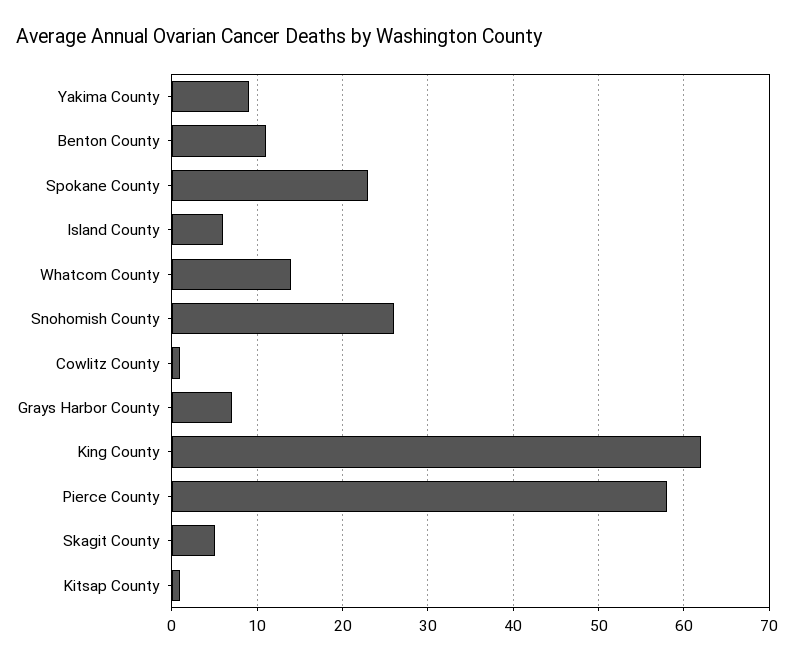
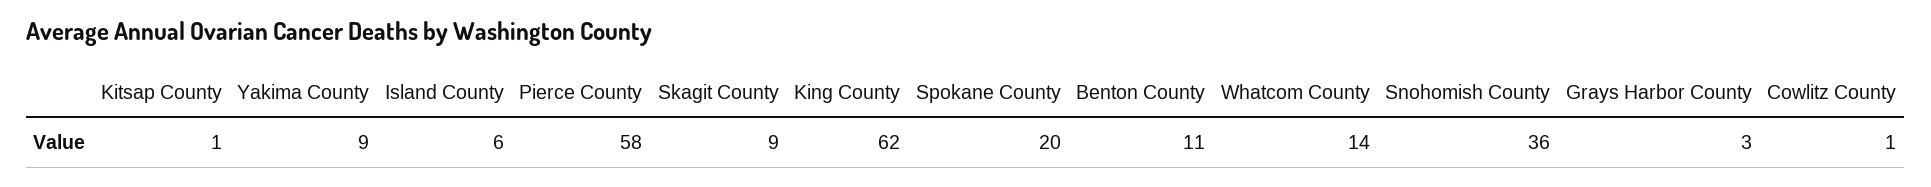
Spokane County: 23 -> 20
Snohomish County: 26 -> 36
Grays Harbor County: 7 -> 3
Skagit County: 5 -> 9

